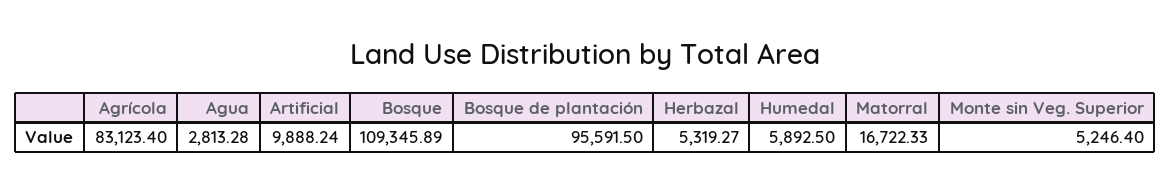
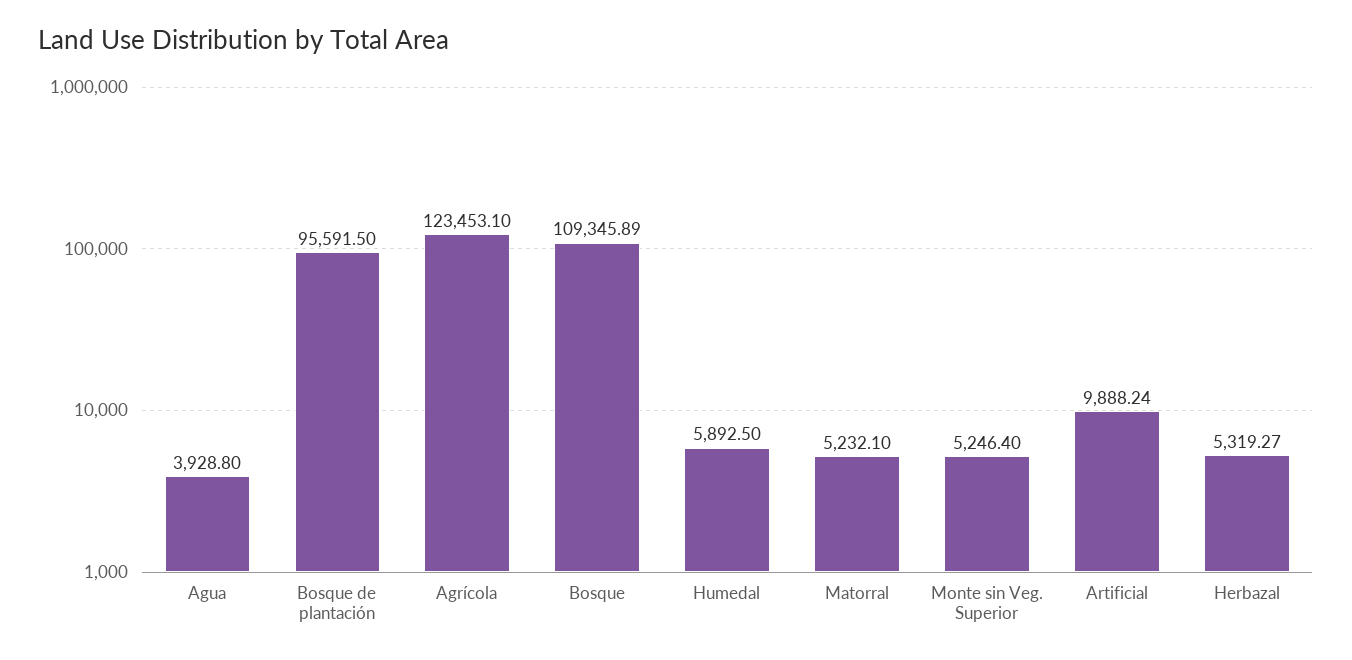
Agrícola: 83123.4 -> 123453.1
Agua: 2813.28 -> 3928.8
Matorral: 16722.33 -> 5232.1

